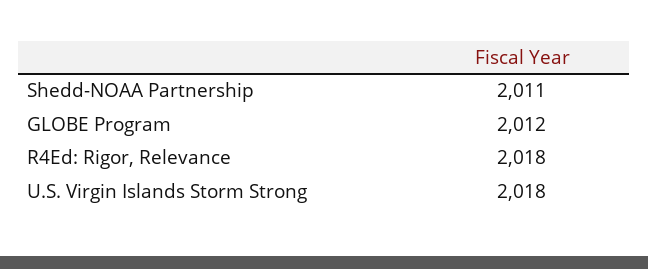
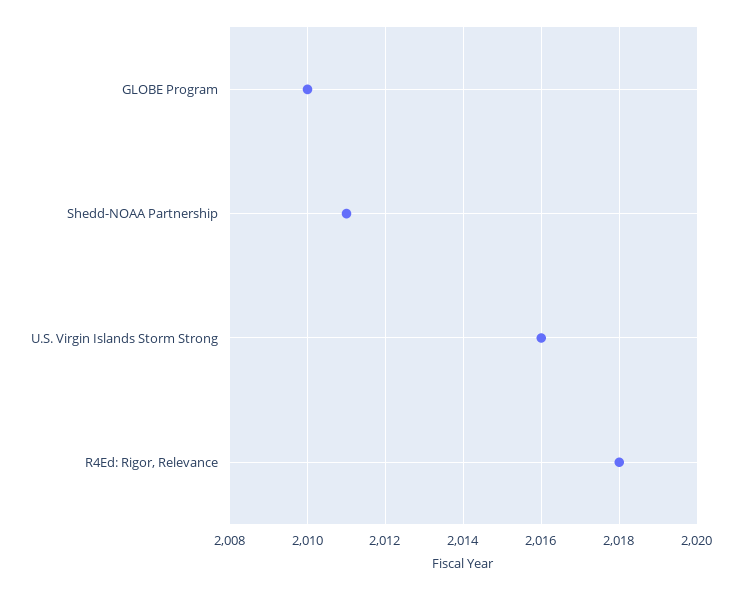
GLOBE Program: 2012 -> 2010
U.S. Virgin Islands Storm Strong: 2018 -> 2016

